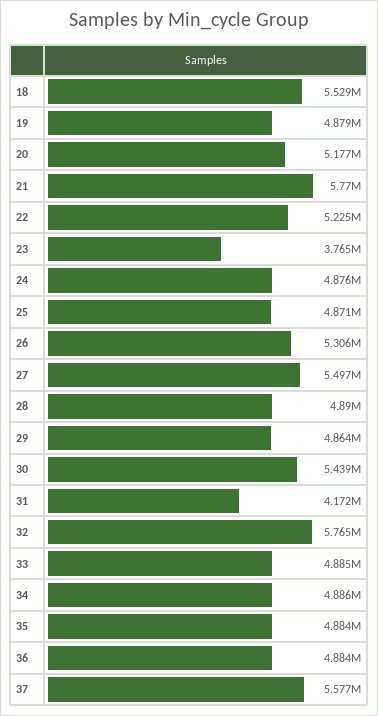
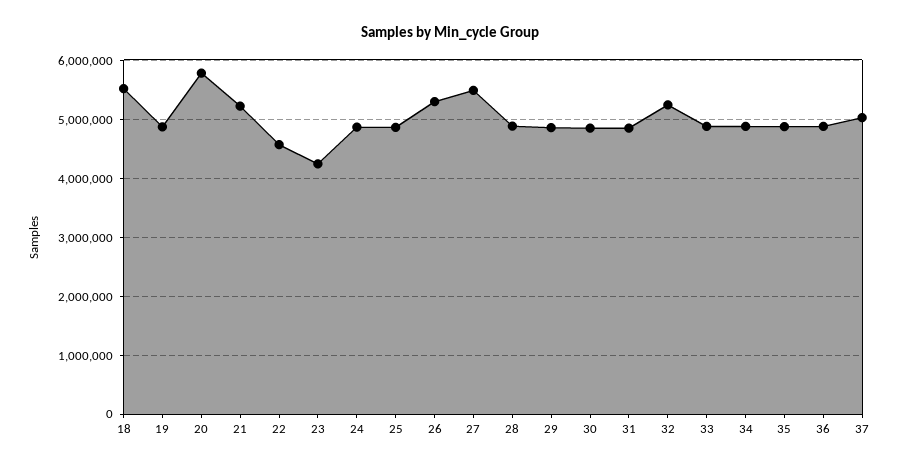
20: 5177000 -> 5800000
21: 5770000 -> 5200000
22: 5225000 -> 4600000
23: 3765000 -> 4200000
30: 5439000 -> 4800000
31: 4172000 -> 4800000
32: 5765000 -> 5200000
37: 5577000 -> 5000000

